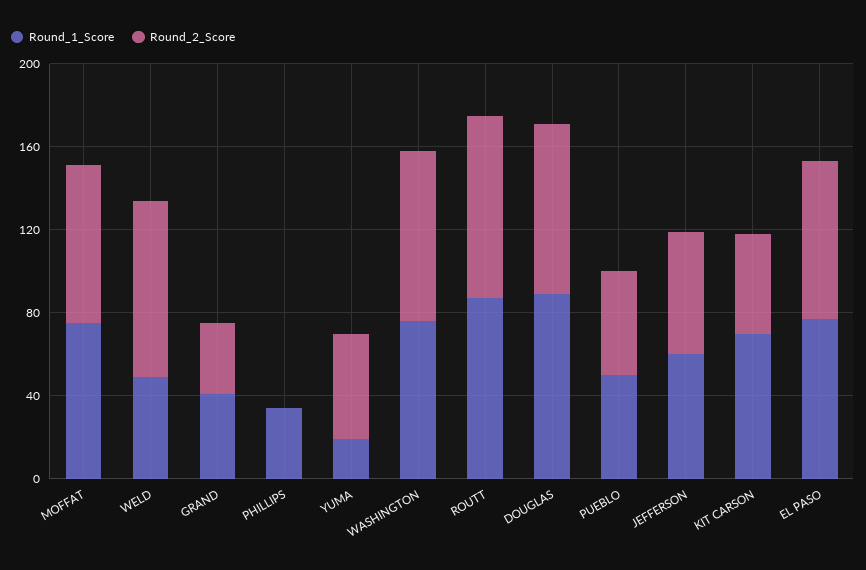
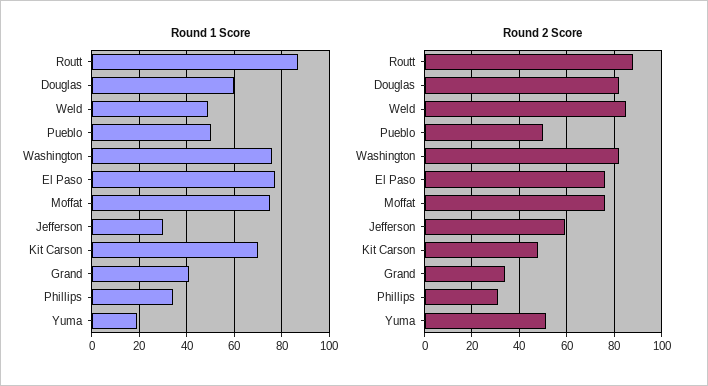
Round_2_Score, PHILLIPS: 0 -> 30
Round_1_Score, DOUGLAS: 90 -> 60
Round_1_Score, JEFFERSON: 60 -> 30

